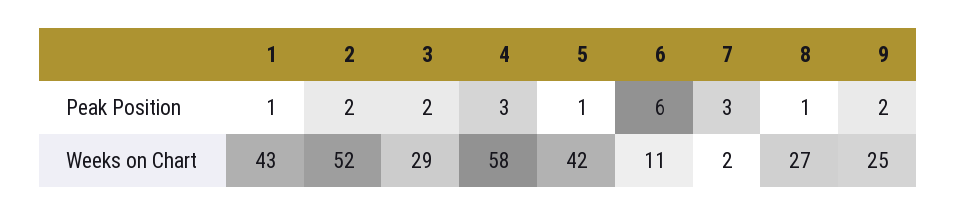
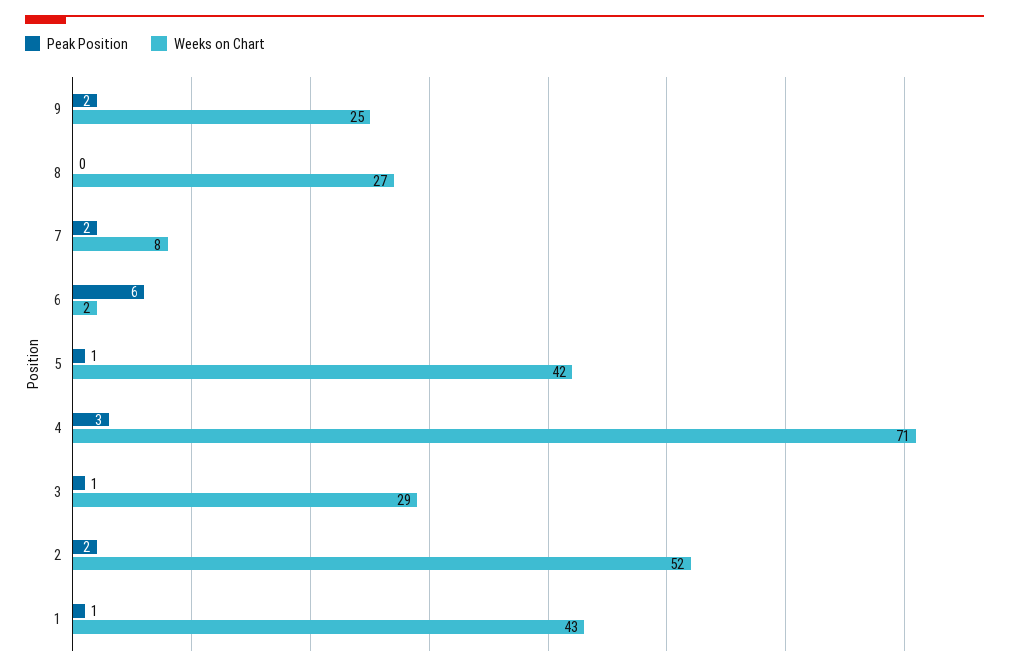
Peak Position, 3: 2 -> 1
Peak Position, 7: 3 -> 2
Peak Position, 8: 1 -> 0
Weeks on Chart, 4: 58 -> 71
Weeks on Chart, 6: 11 -> 2
Weeks on Chart, 7: 2 -> 8

